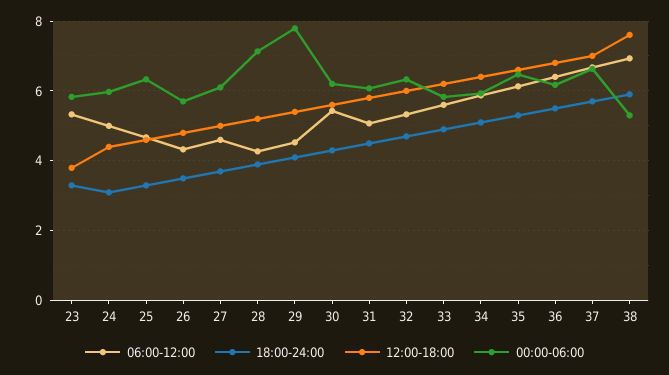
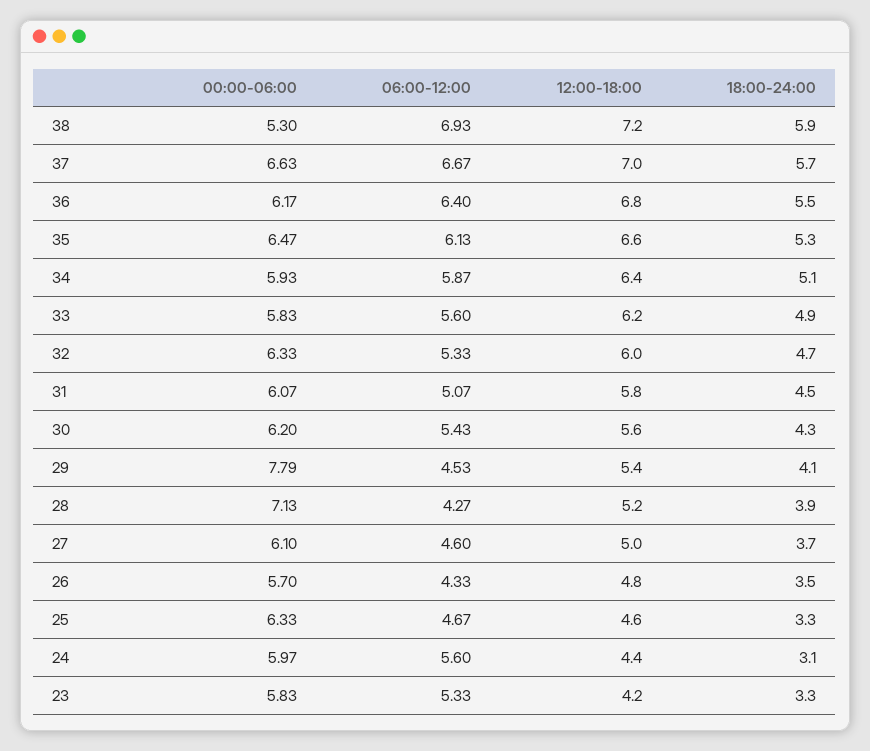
12:00-18:00, 23: 3.8 -> 4.2
06:00-12:00, 24: 5 -> 5.6
12:00-18:00, 38: 7.6 -> 7.2

